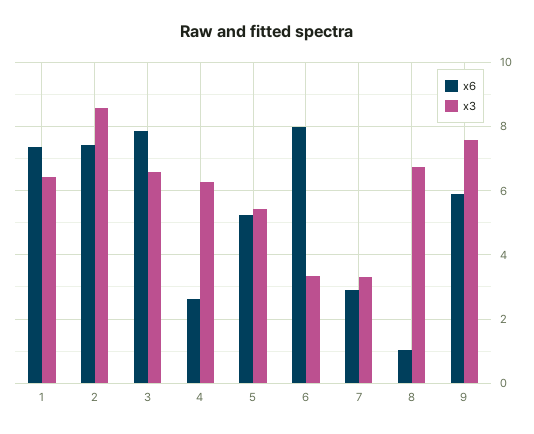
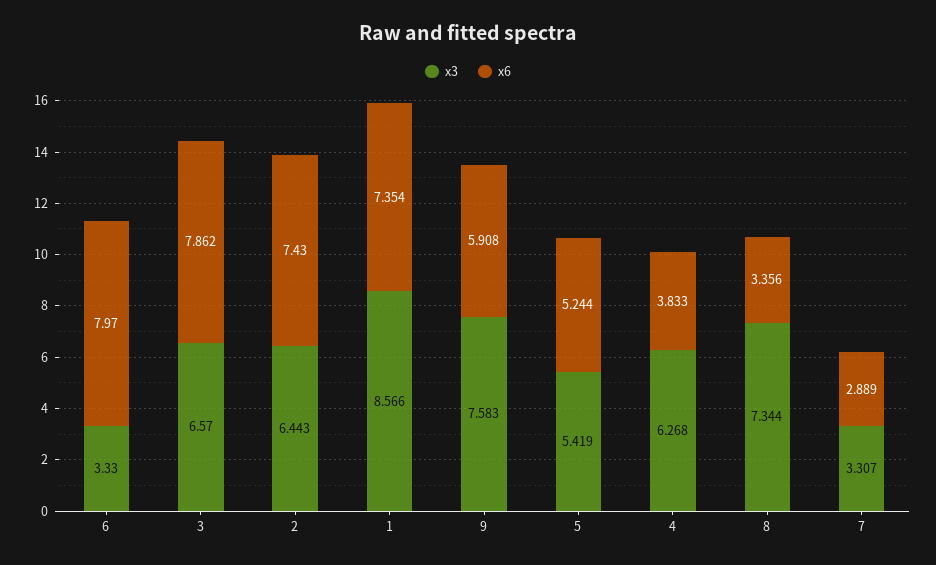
x3, 1: 6.4 -> 8.566
x3, 2: 8.6 -> 6.443
x6, 4: 2.6 -> 3.833
x6, 8: 1 -> 3.356
x3, 8: 6.8 -> 7.344

